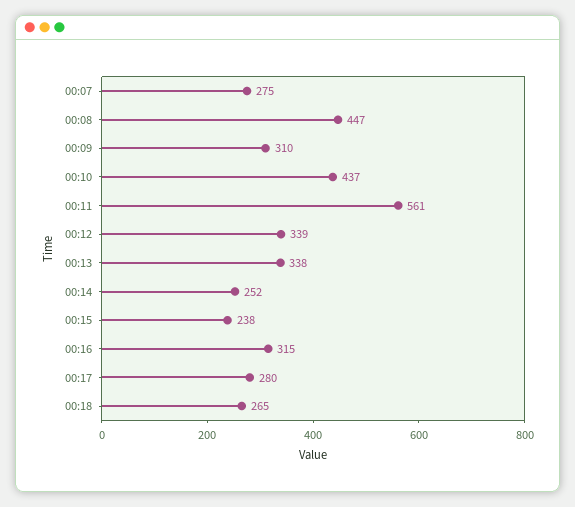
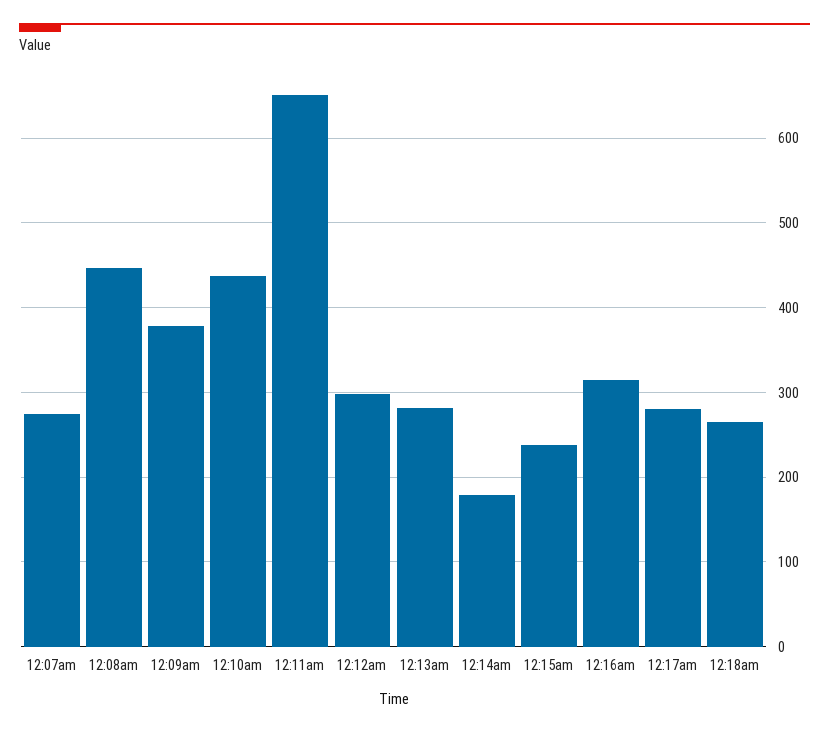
00:09: 310 -> 380
00:11: 561 -> 650
00:12: 339 -> 300
00:13: 338 -> 280
00:14: 252 -> 180

